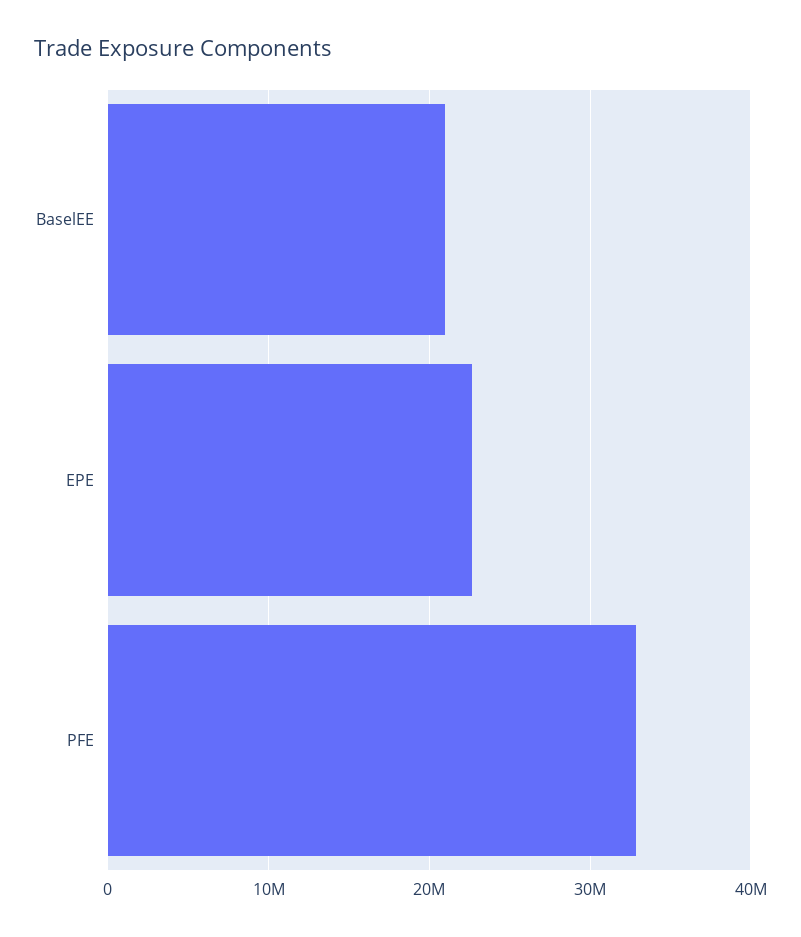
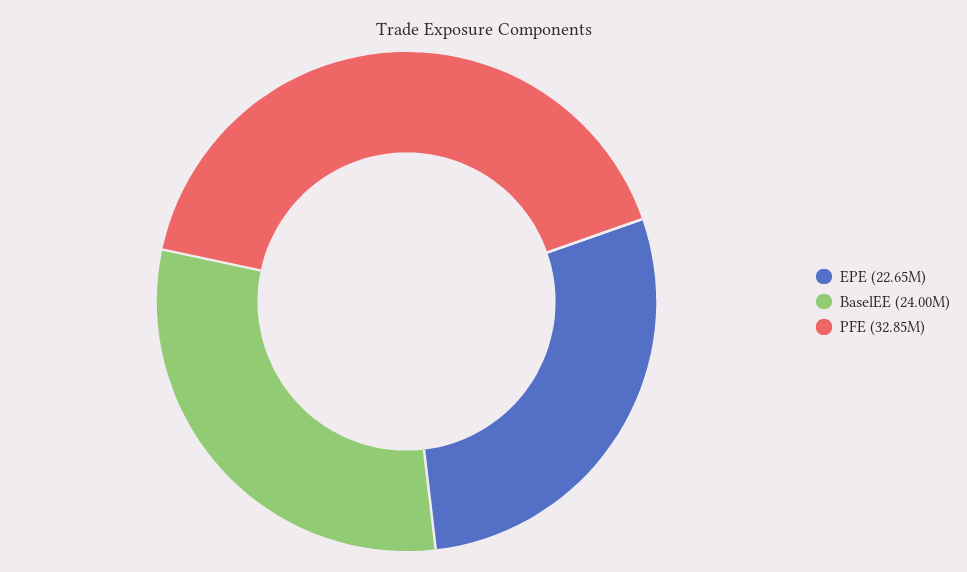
BaselEE: 21000000 -> 24000000

